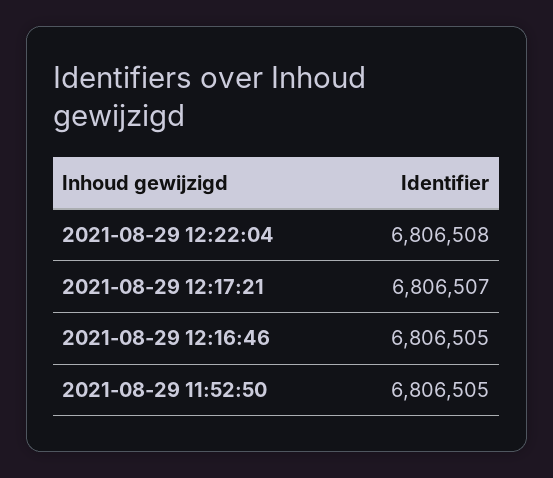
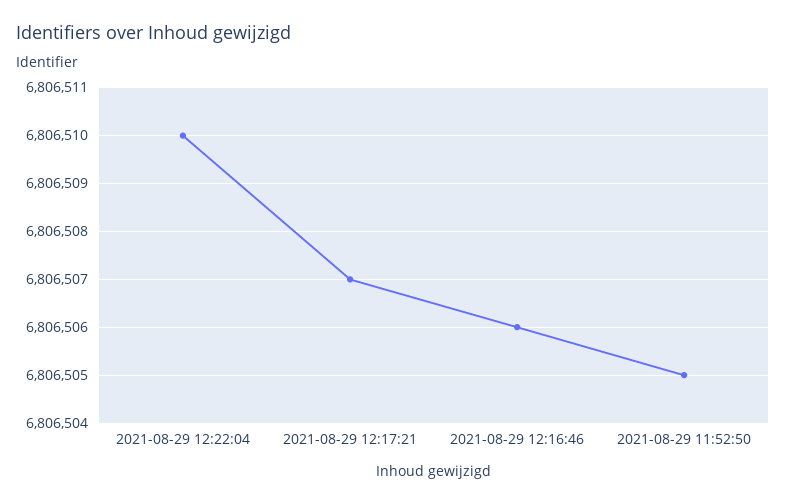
2021-08-29 12:22:04: 6806508 -> 6806510
2021-08-29 12:16:46: 6806505 -> 6806506

